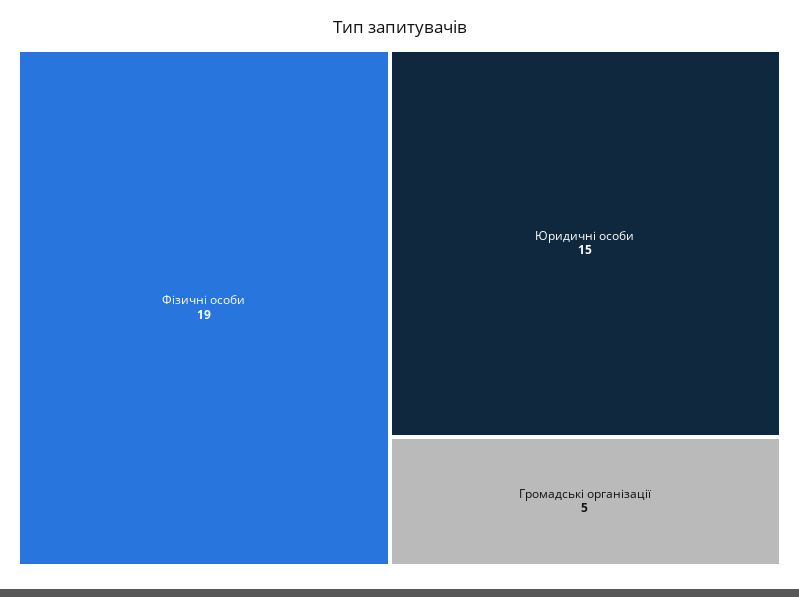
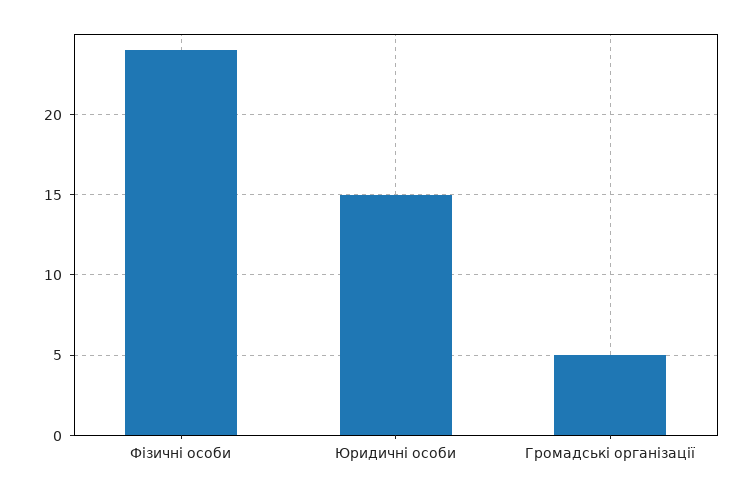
Фізичні особи: 19 -> 24

